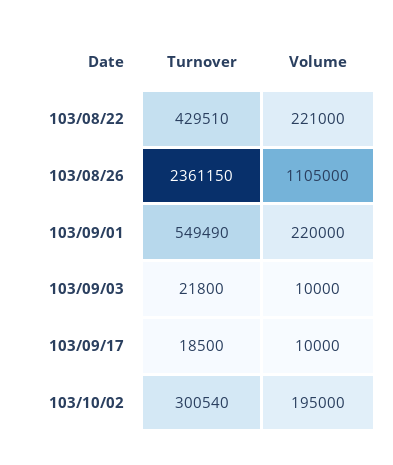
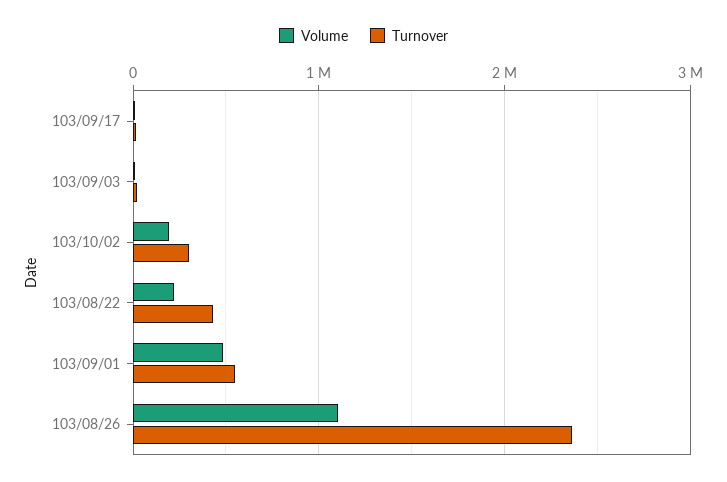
Volume, 103/09/01: 220000 -> 500000

